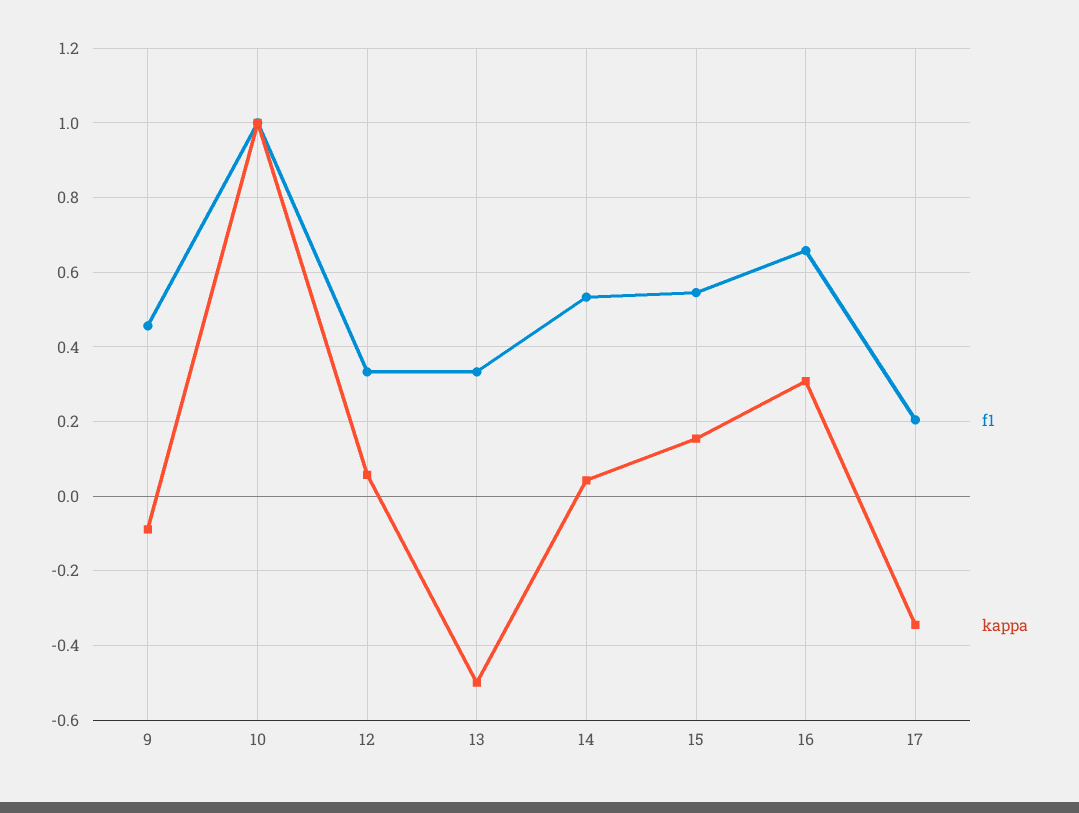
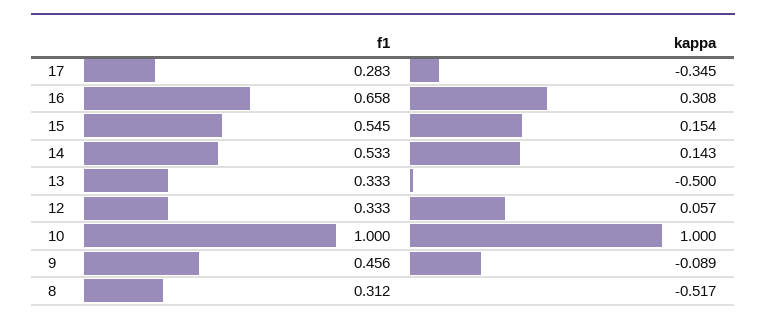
kappa, 14: 0.04 -> 0.143
f1, 17: 0.2 -> 0.283
f1, 8: none -> 0.312
kappa, 8: none -> -0.517

